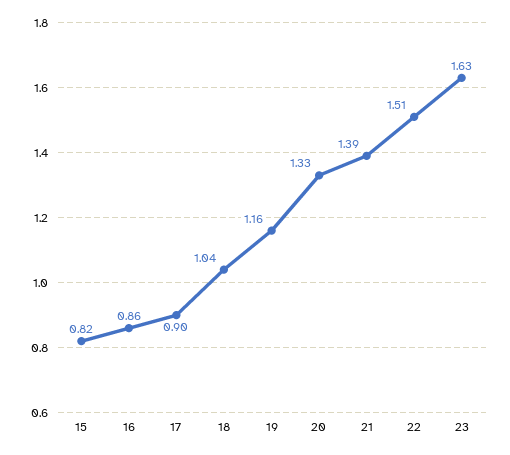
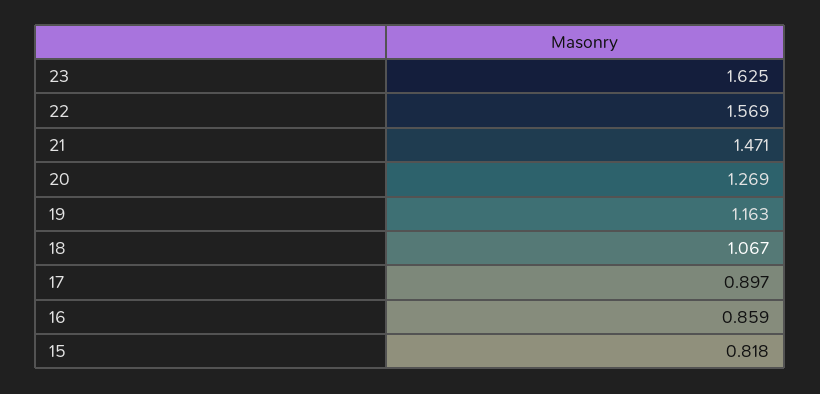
18: 1.04 -> 1.067
20: 1.33 -> 1.269
21: 1.39 -> 1.471
22: 1.51 -> 1.569

